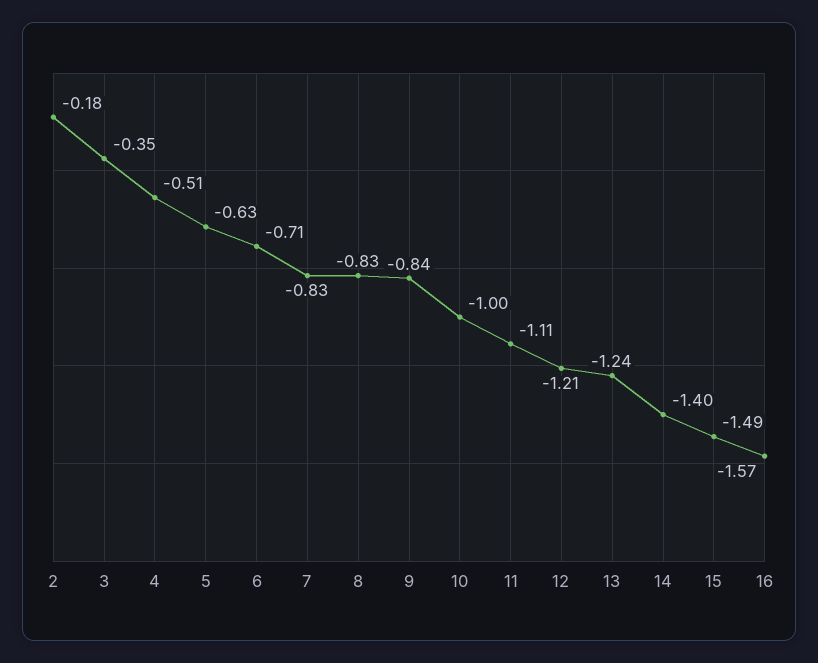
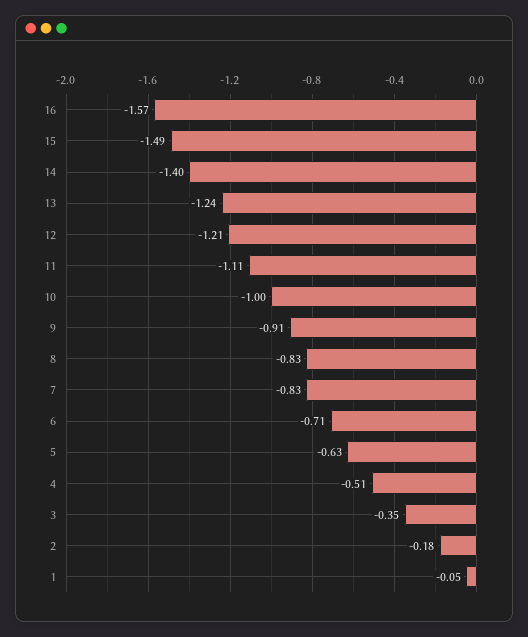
9: -0.84 -> -0.91
1: none -> -0.05

